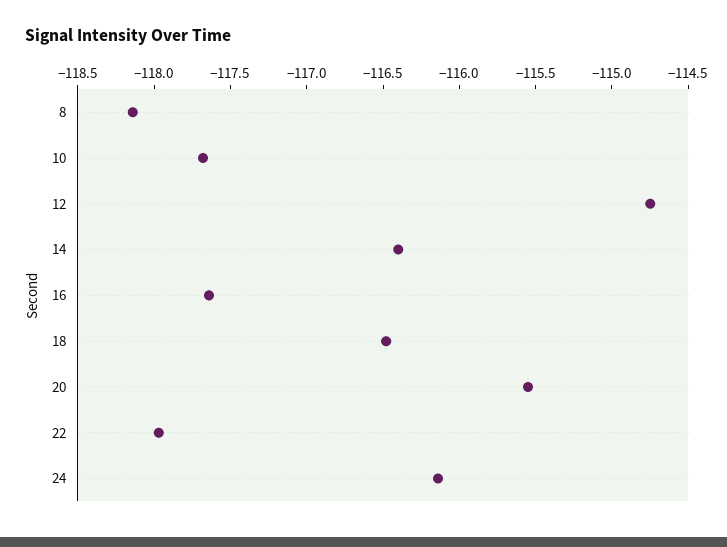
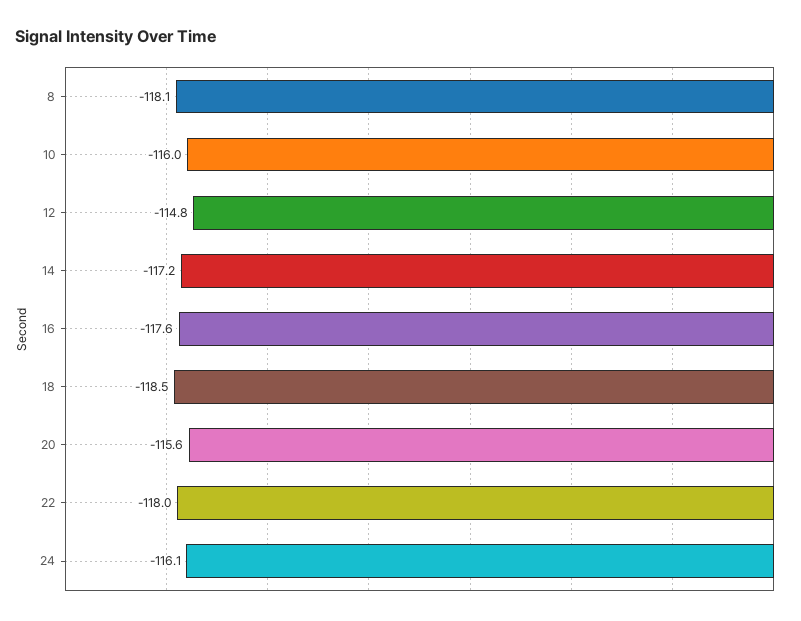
10: -117.7 -> -116
14: -116.4 -> -117.2
18: -116.5 -> -118.5

